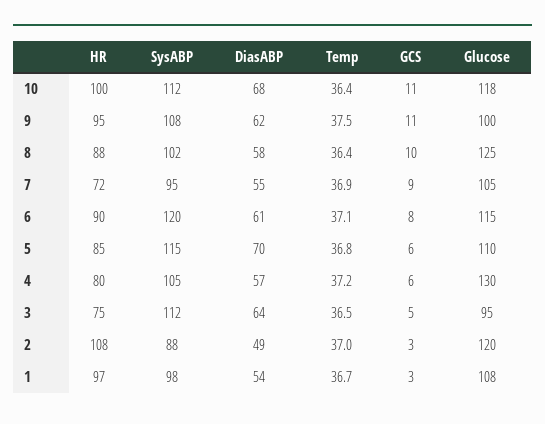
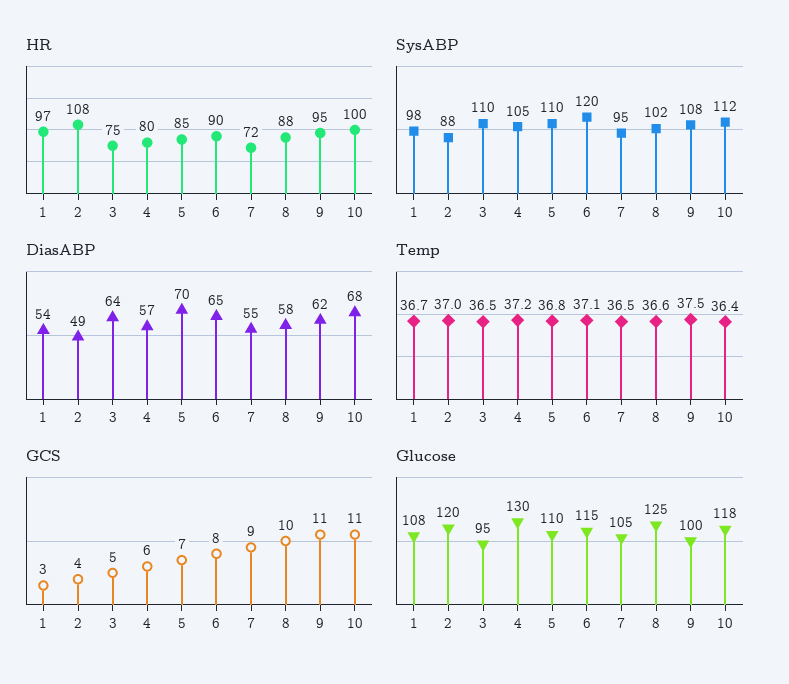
Temp, 8: 36.4 -> 36.6
Temp, 7: 36.9 -> 36.5
DiasABP, 6: 61 -> 65
SysABP, 5: 115 -> 110
GCS, 5: 6 -> 7
SysABP, 3: 112 -> 110
GCS, 2: 3 -> 4

